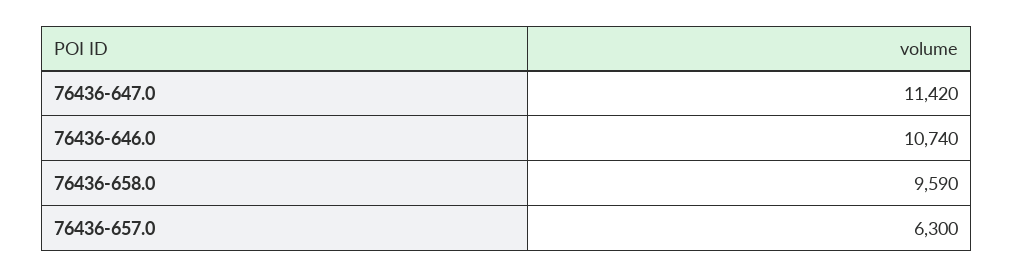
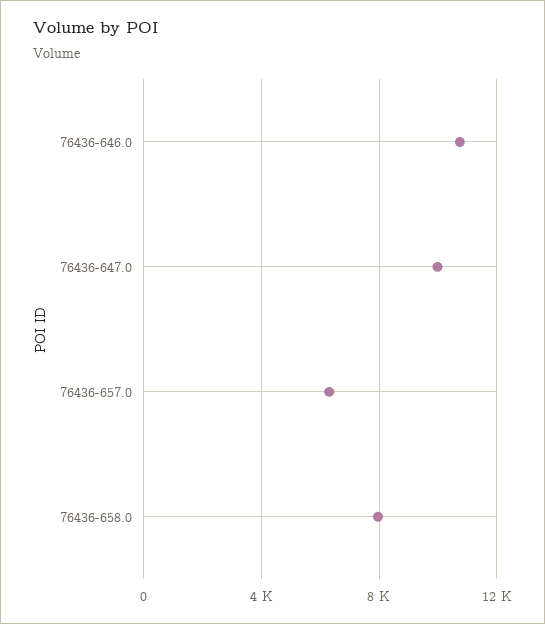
76436-647.0: 11420 -> 10000
76436-658.0: 9590 -> 8000

